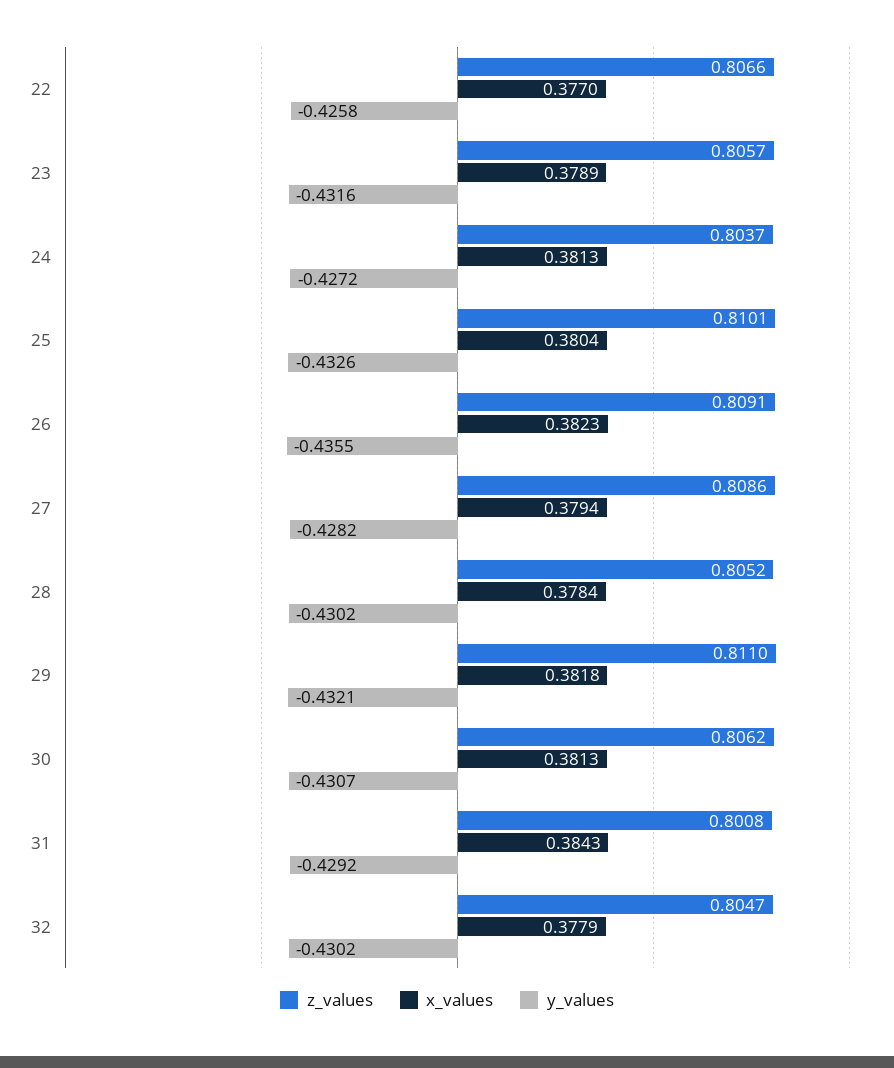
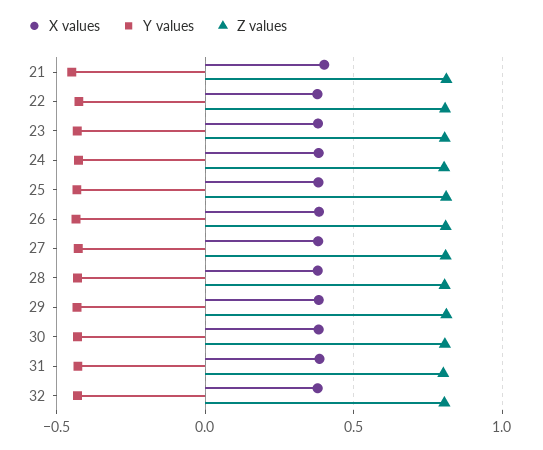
x_values, 21: none -> 0.4
y_values, 21: none -> -0.45
z_values, 21: none -> 0.8

